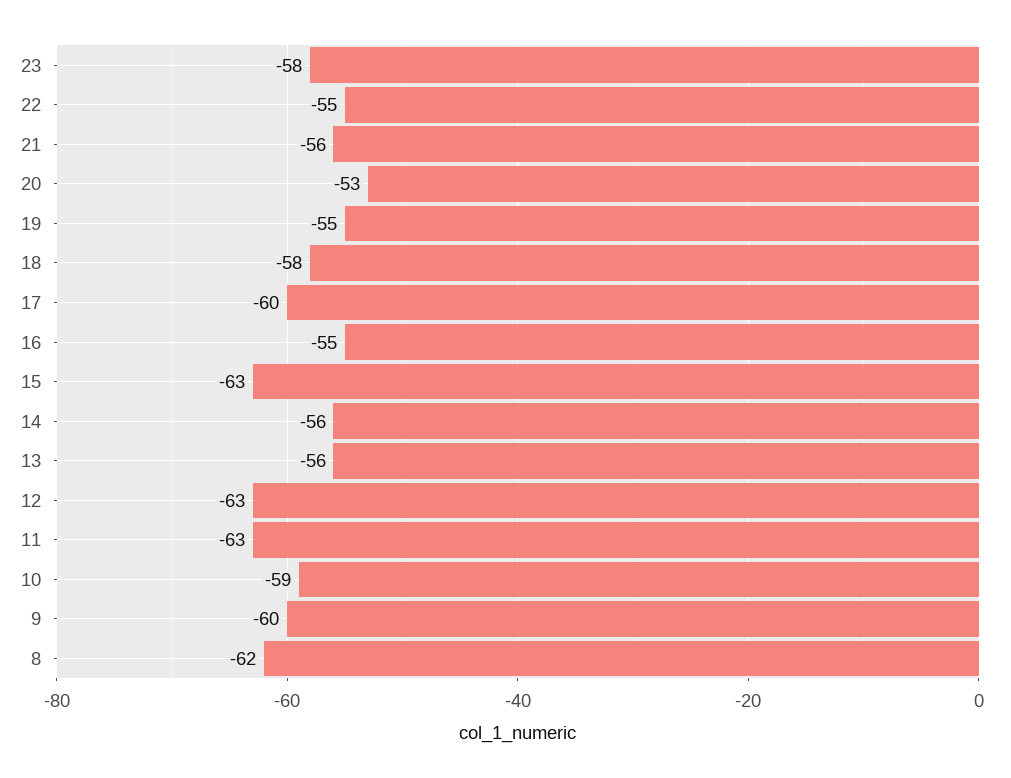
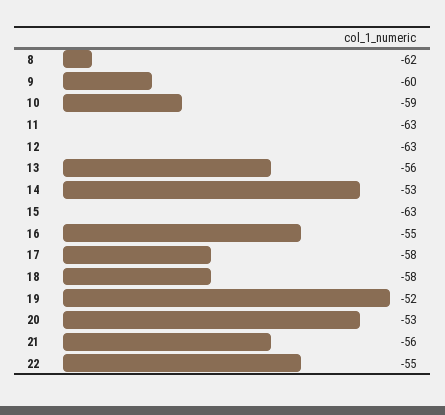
23: -58 -> none
19: -55 -> -52
17: -60 -> -58
14: -56 -> -53

